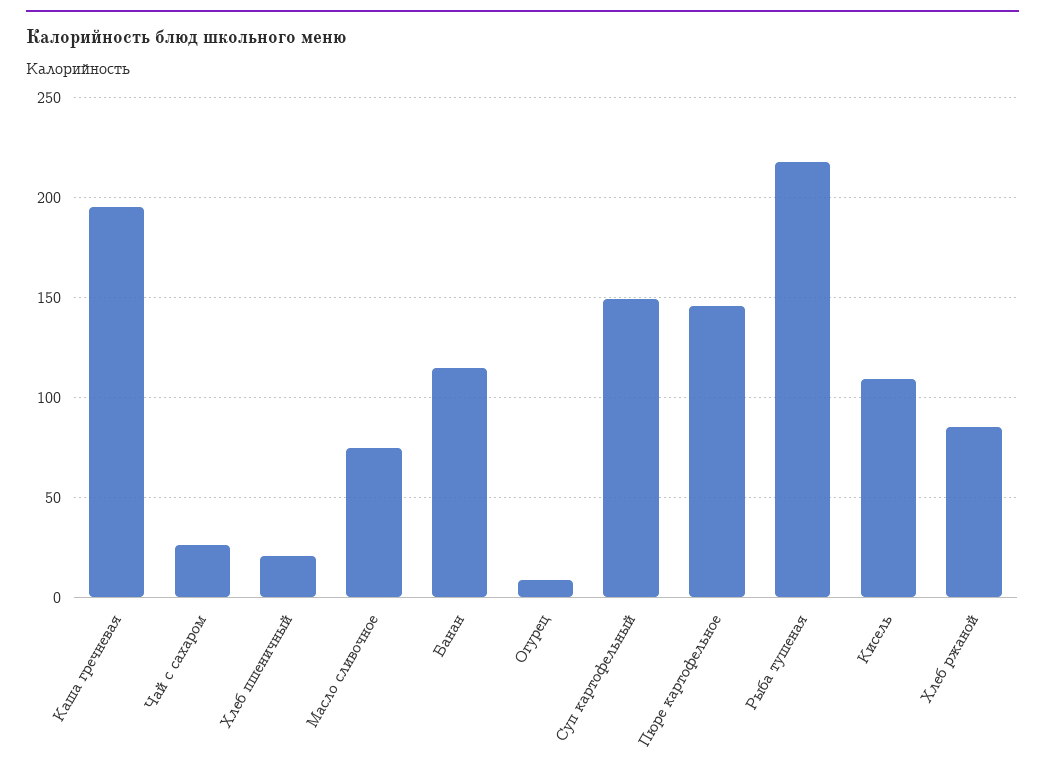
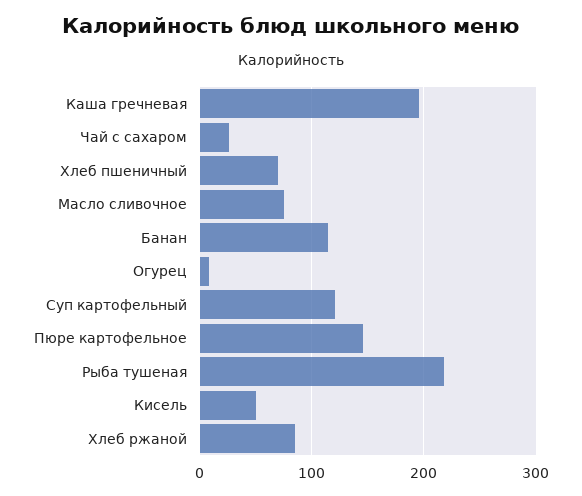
Хлеб пшеничный: 20 -> 70
Суп картофельный: 150 -> 120
Кисель: 110 -> 50

